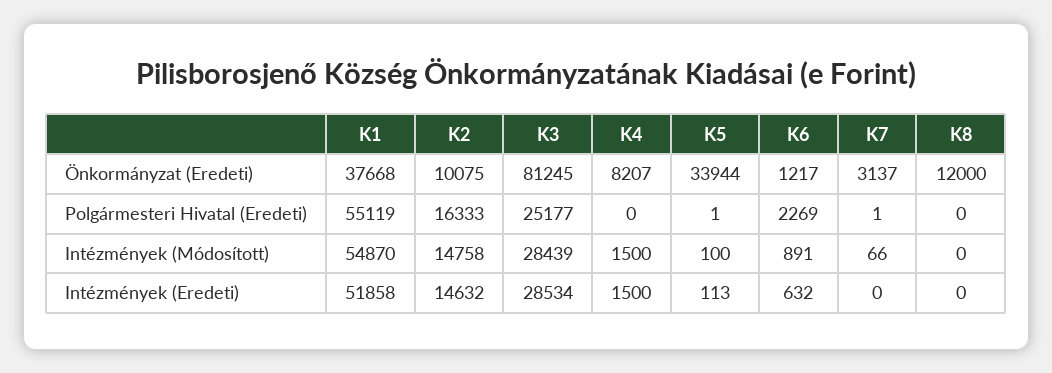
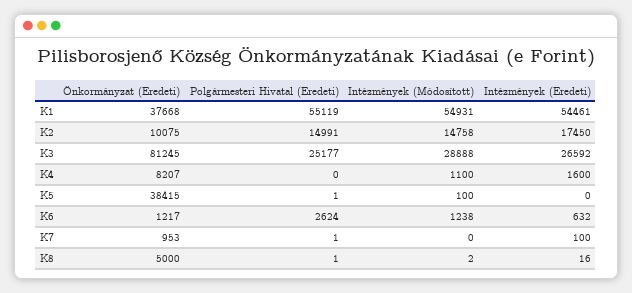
K5, Önkormányzat (Eredeti): 33944 -> 38415
K7, Önkormányzat (Eredeti): 3137 -> 953
K8, Önkormányzat (Eredeti): 12000 -> 5000
K2, Polgármesteri Hivatal (Eredeti): 16333 -> 14991
K6, Polgármesteri Hivatal (Eredeti): 2269 -> 2624
K8, Polgármesteri Hivatal (Eredeti): 0 -> 1
K1, Intézmények (Módosított): 54870 -> 54931
K3, Intézmények (Módosított): 28439 -> 28888
K4, Intézmények (Módosított): 1500 -> 1100
K6, Intézmények (Módosított): 891 -> 1238
K7, Intézmények (Módosított): 66 -> 0
K8, Intézmények (Módosított): 0 -> 2
K1, Intézmények (Eredeti): 51858 -> 54461
K2, Intézmények (Eredeti): 14632 -> 17450
K3, Intézmények (Eredeti): 28534 -> 26592
K4, Intézmények (Eredeti): 1500 -> 1600
K5, Intézmények (Eredeti): 113 -> 0
K7, Intézmények (Eredeti): 0 -> 100
K8, Intézmények (Eredeti): 0 -> 16

